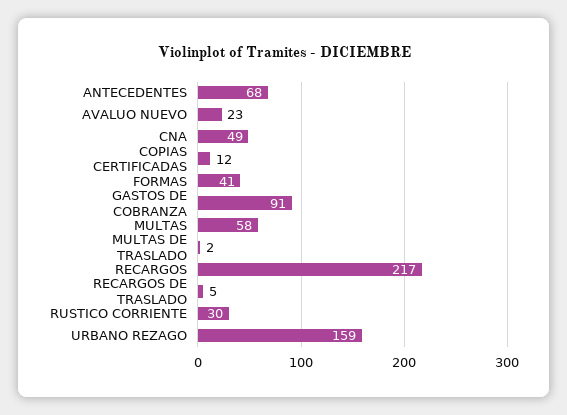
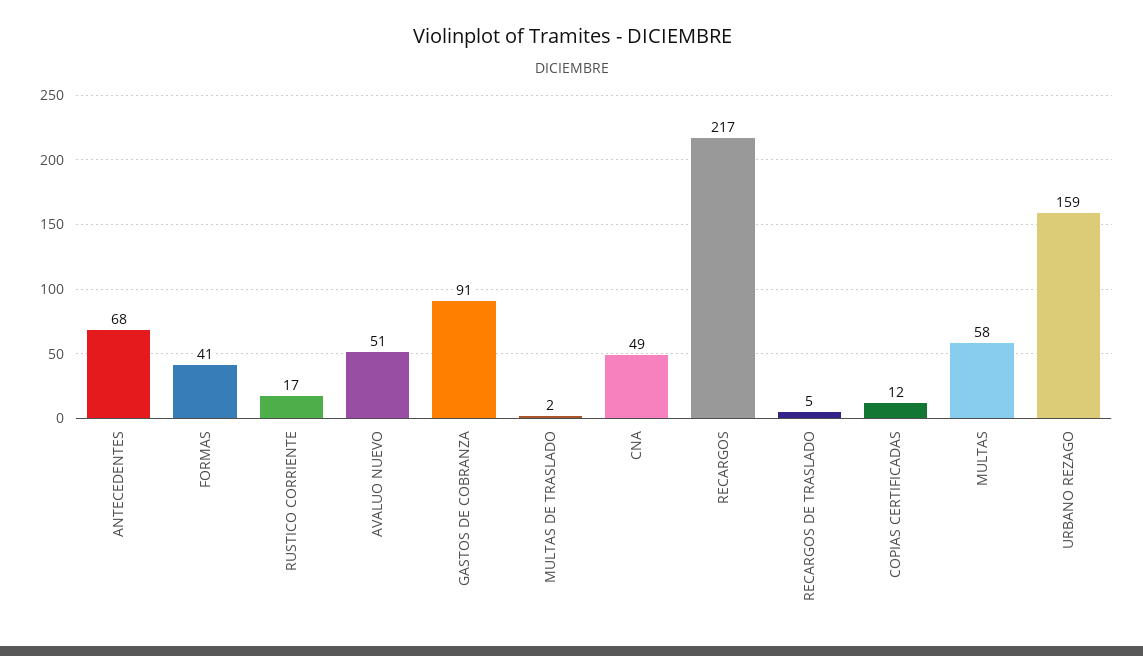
AVALUO NUEVO: 23 -> 51
RUSTICO CORRIENTE: 30 -> 17

